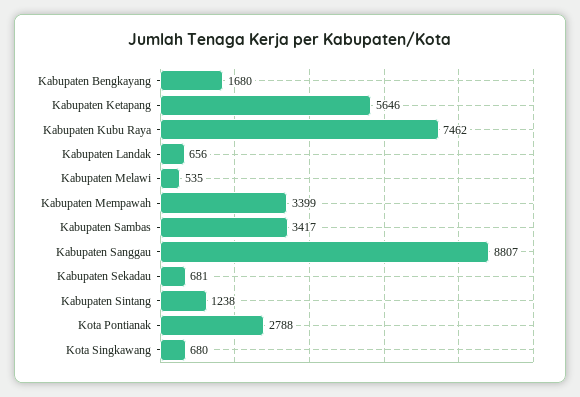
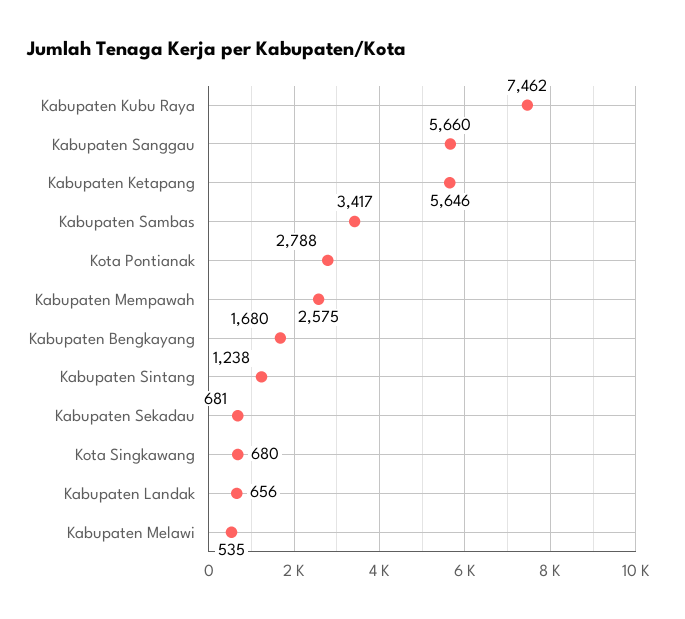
Kabupaten Mempawah: 3399 -> 2575
Kabupaten Sanggau: 8807 -> 5660

